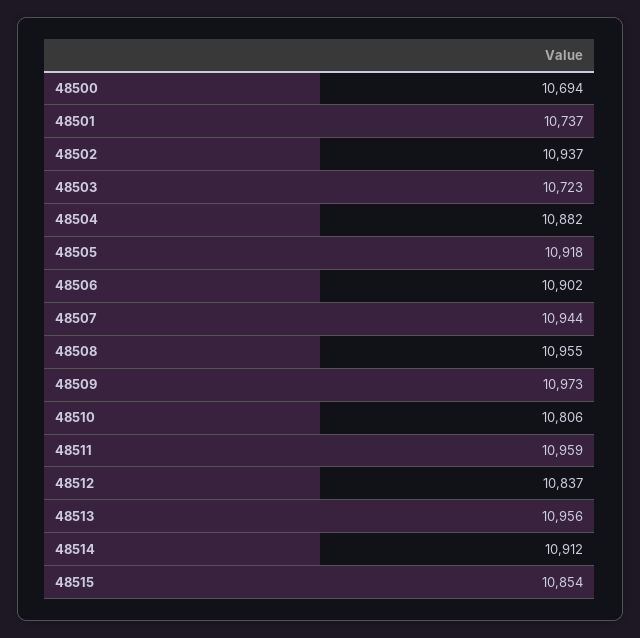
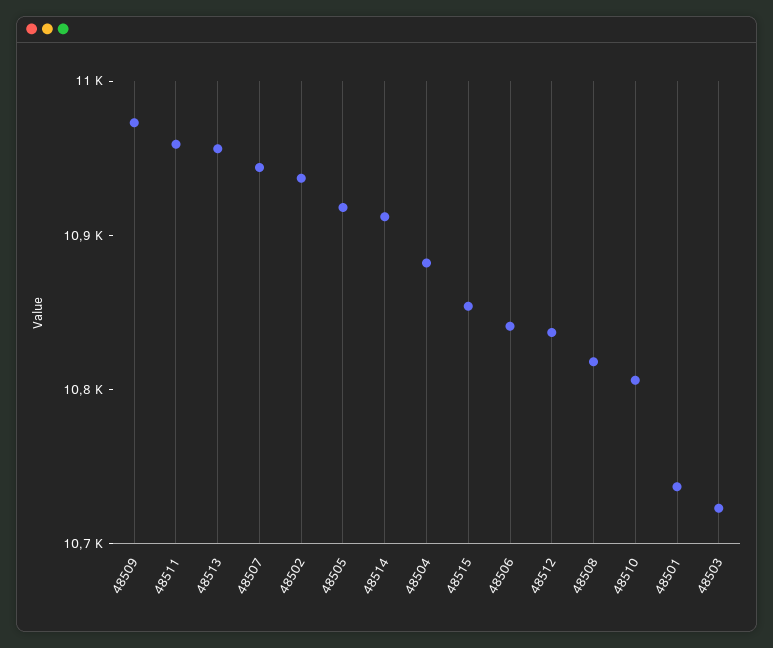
48500: 10694 -> none
48506: 10902 -> 10840
48508: 10955 -> 10820

